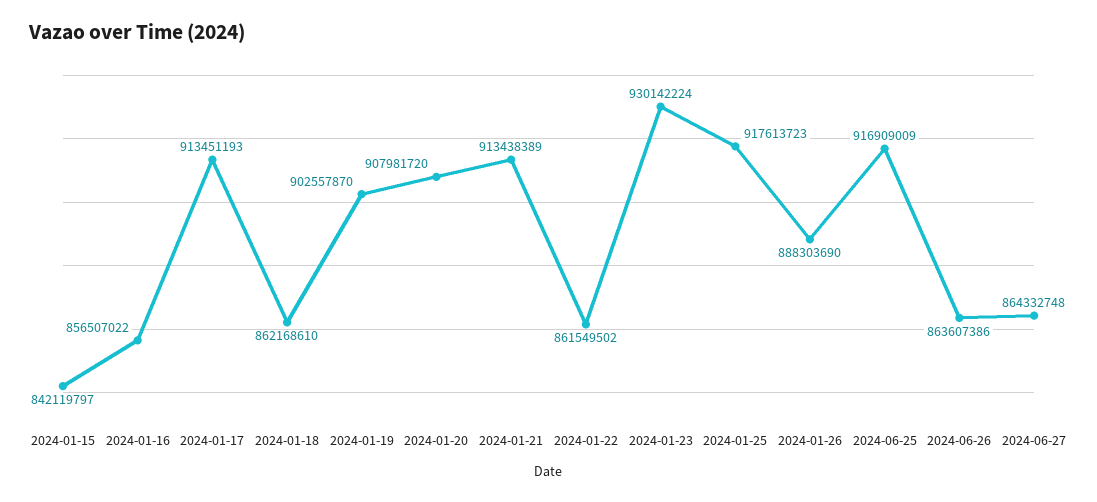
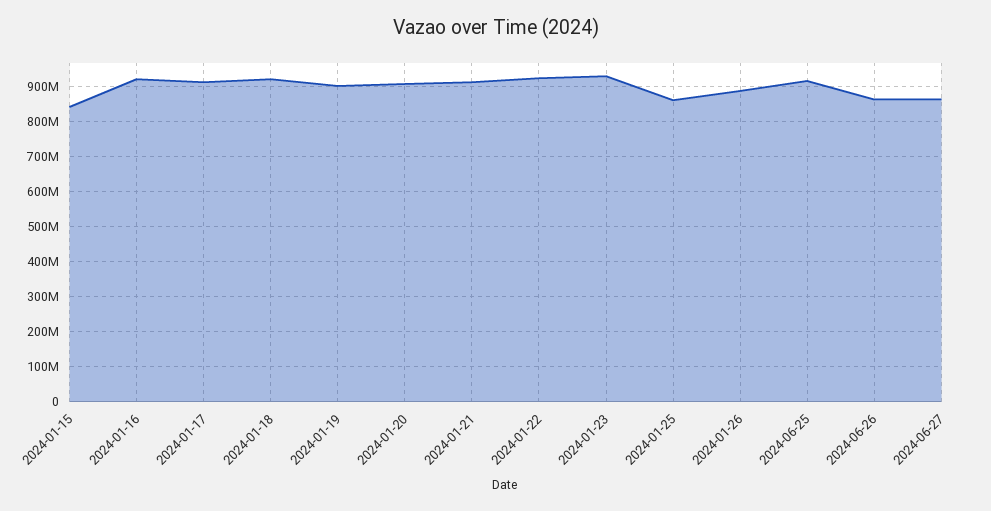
2024-01-16: 856507022 -> 920000000
2024-01-18: 862168610 -> 920000000
2024-01-22: 861549502 -> 920000000
2024-01-25: 917613723 -> 860000000

